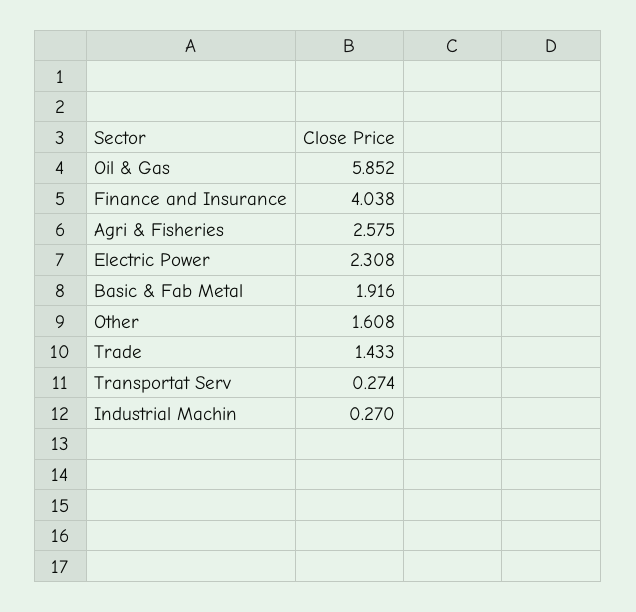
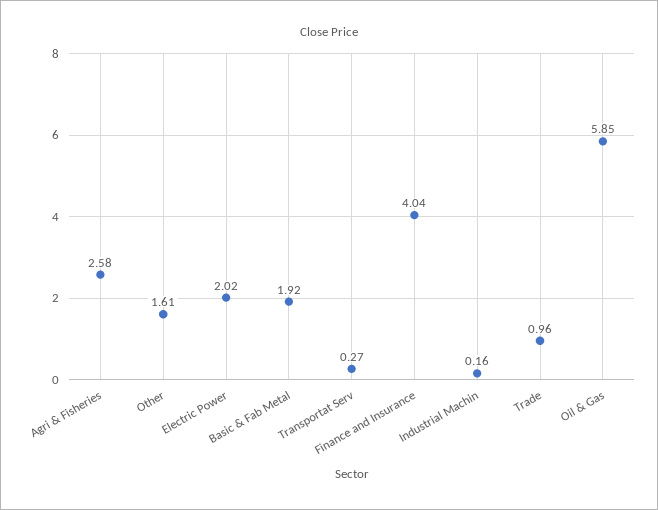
Electric Power: 2.308 -> 2.02
Trade: 1.433 -> 0.96
Industrial Machin: 0.27 -> 0.16

